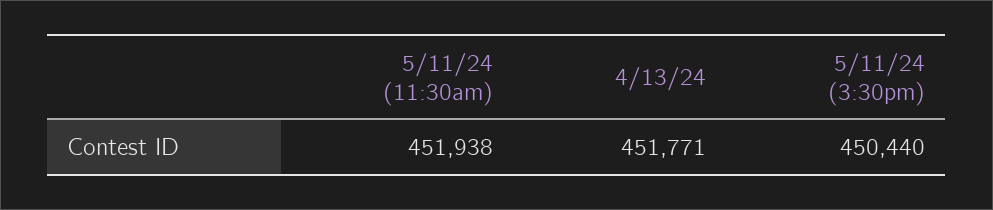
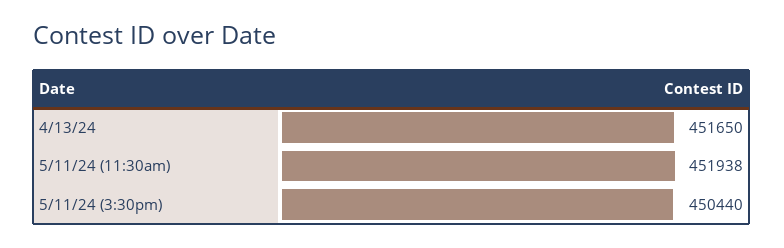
4/13/24: 451771 -> 451650

